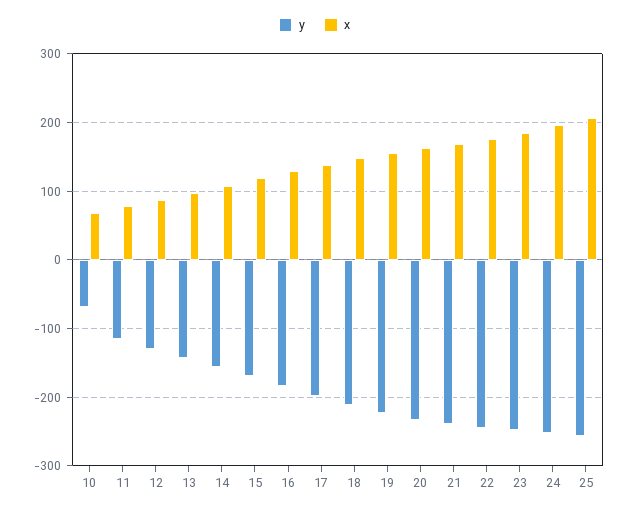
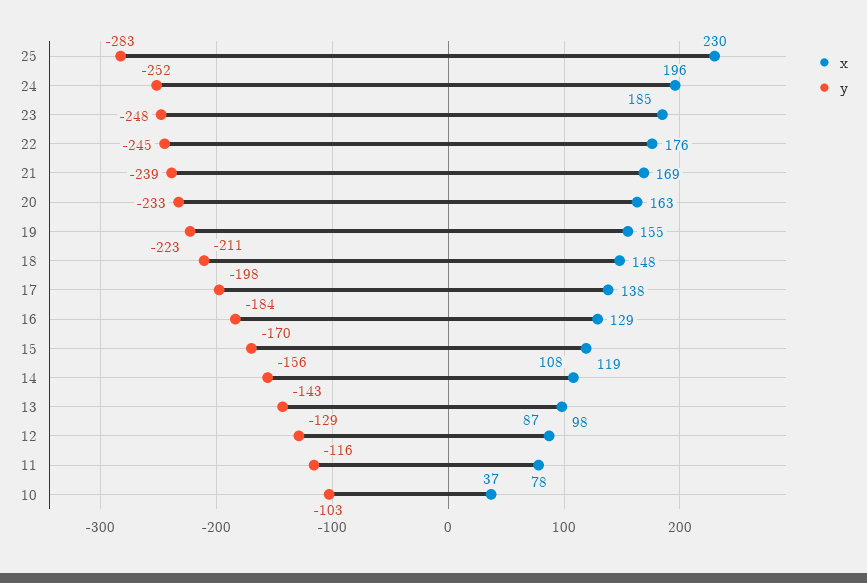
y, 10: -70 -> -103
x, 10: 70 -> 37
y, 25: -260 -> -283
x, 25: 210 -> 230

